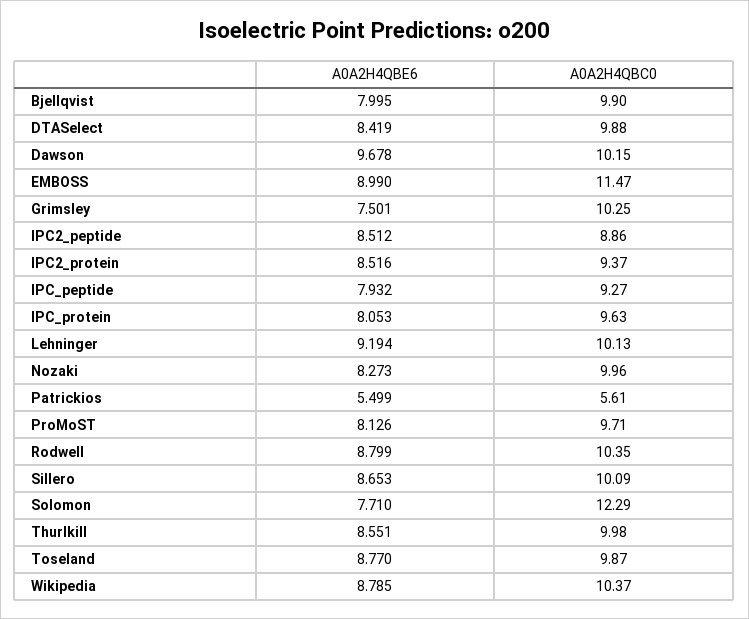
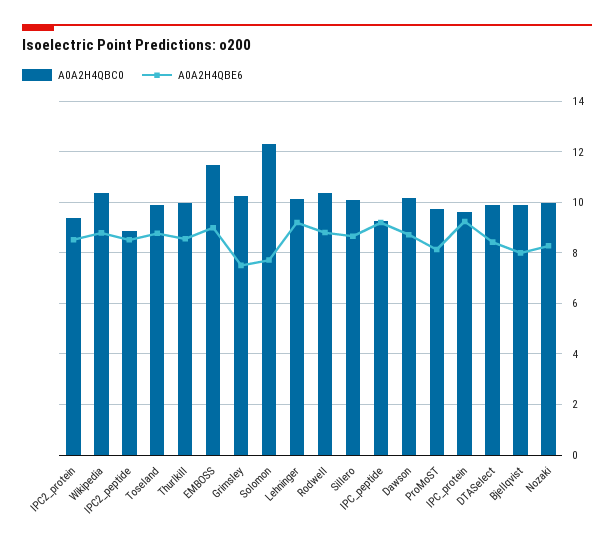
A0A2H4QBE6, Dawson: 9.678 -> 8.75
A0A2H4QBE6, IPC_peptide: 7.932 -> 9.25
A0A2H4QBE6, IPC_protein: 8.053 -> 9.25
A0A2H4QBE6, Patrickios: 5.499 -> none
A0A2H4QBC0, Patrickios: 5.61 -> none

